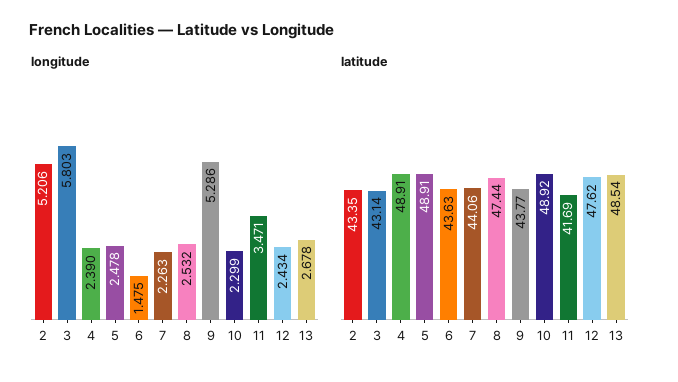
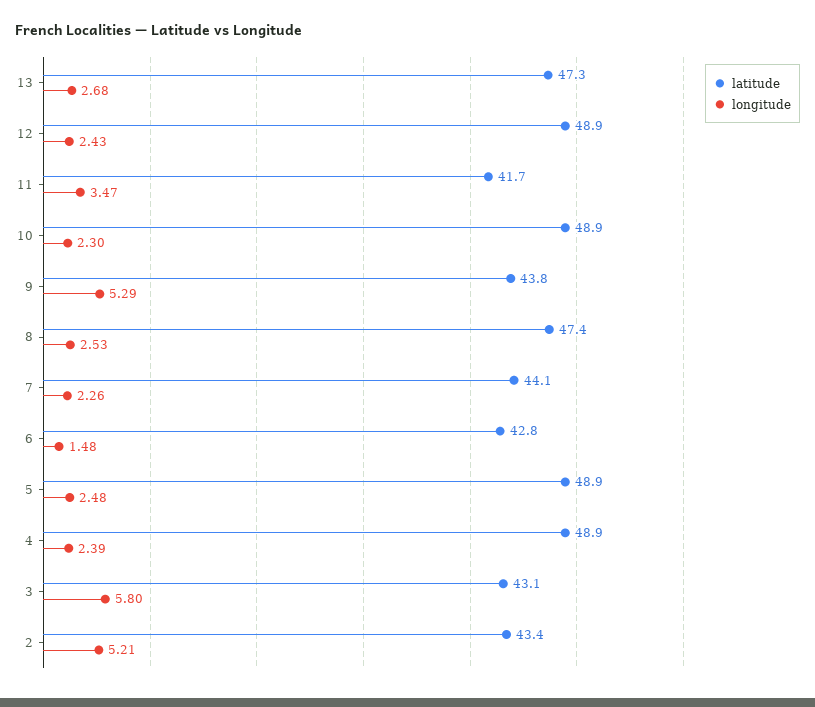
latitude, 6: 43.63 -> 42.8
latitude, 12: 47.62 -> 48.9
latitude, 13: 48.54 -> 47.3

